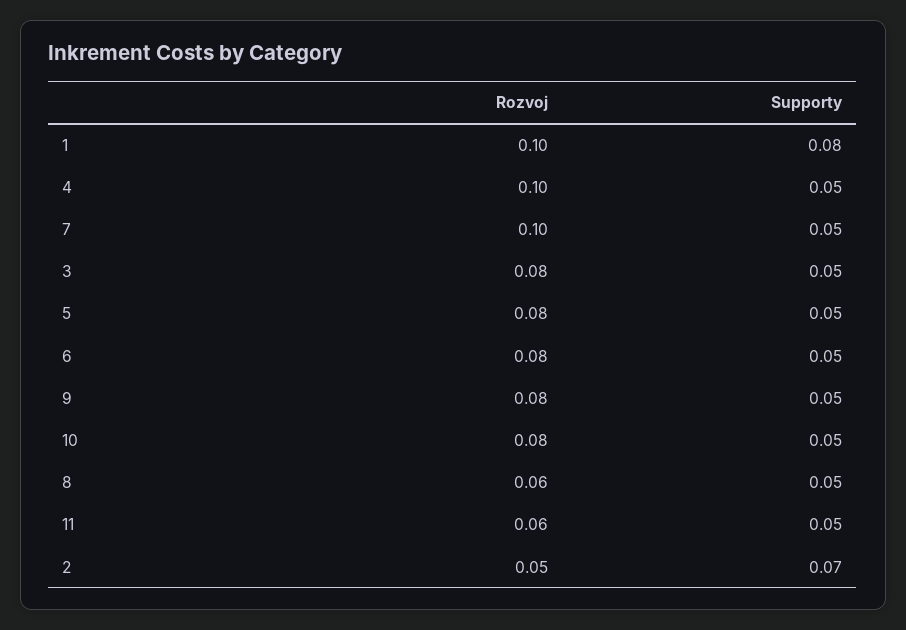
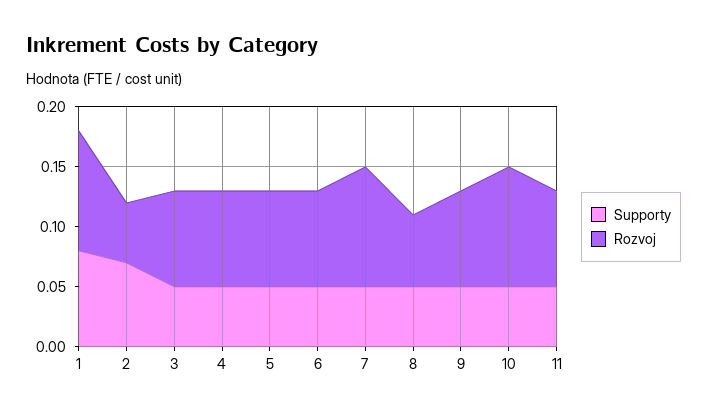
Rozvoj, 4: 0.1 -> 0.08
Rozvoj, 10: 0.08 -> 0.1
Rozvoj, 11: 0.06 -> 0.08

